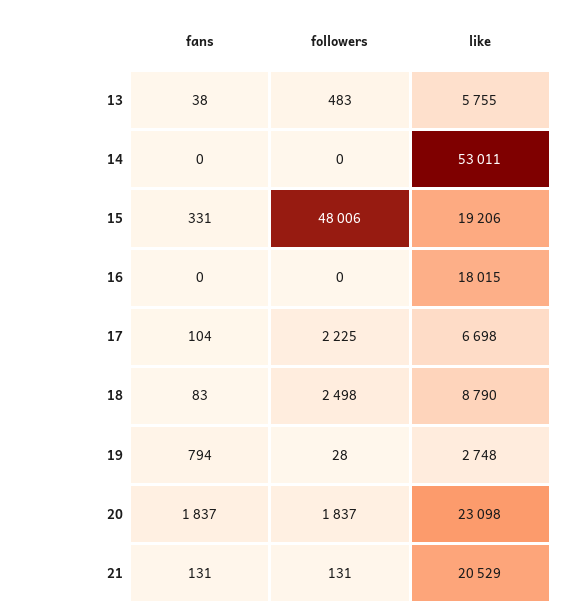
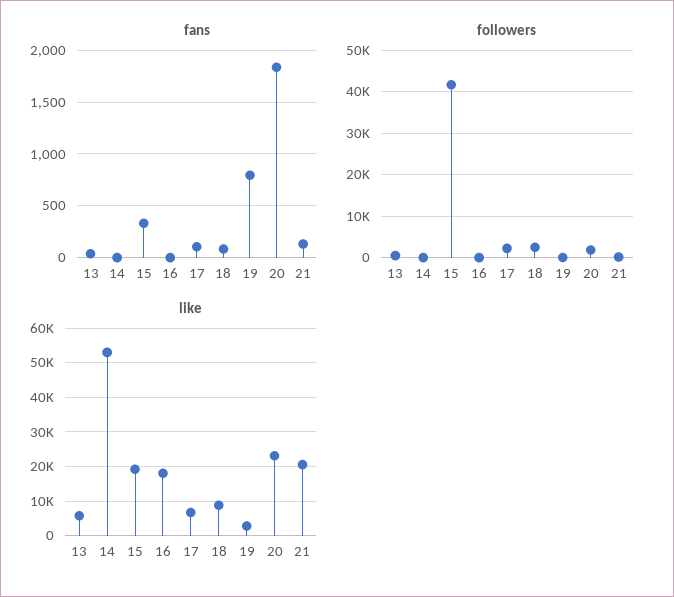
followers, 15: 48006 -> 42000

